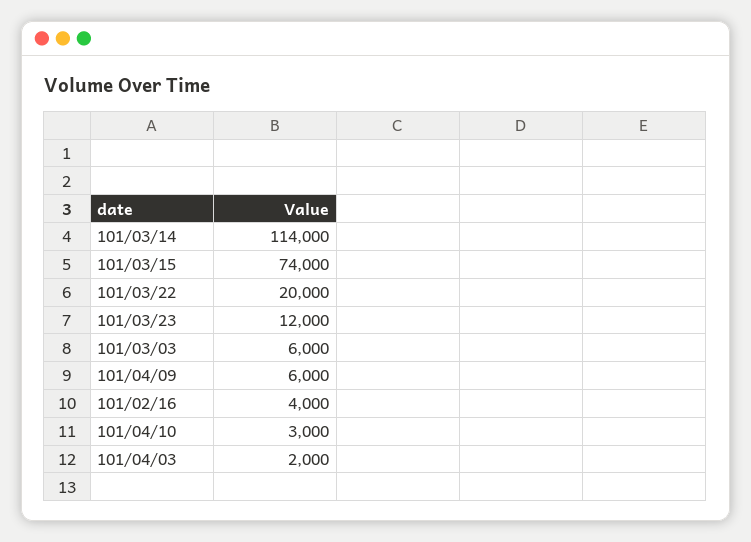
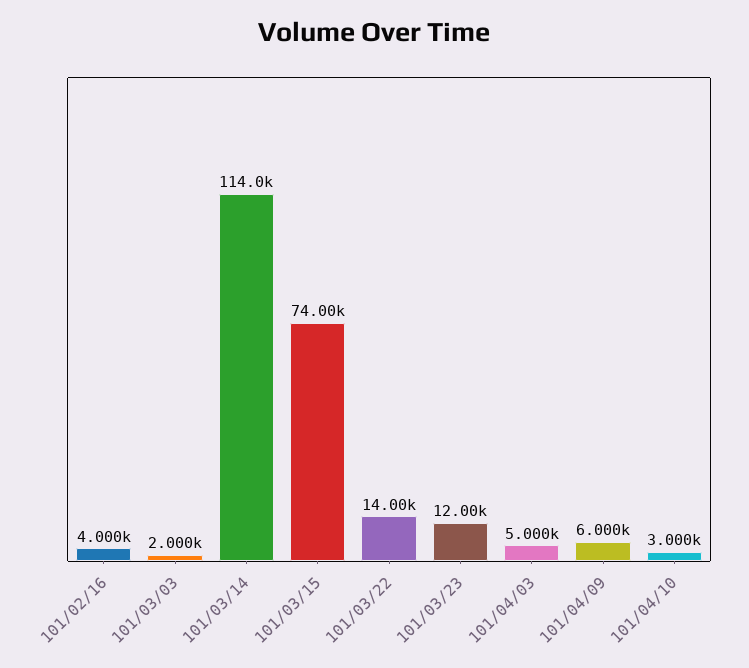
101/03/22: 20000 -> 14000
101/03/03: 6000 -> 2000
101/04/03: 2000 -> 5000

